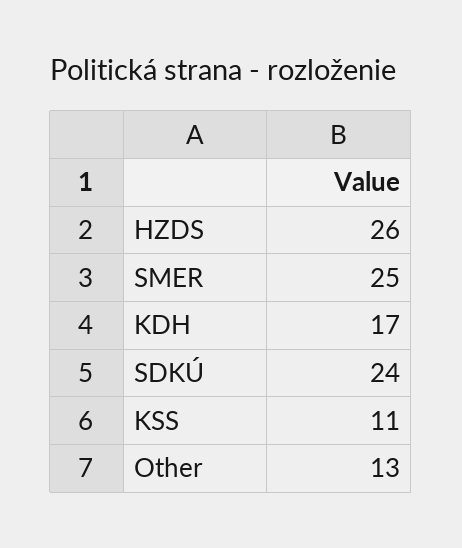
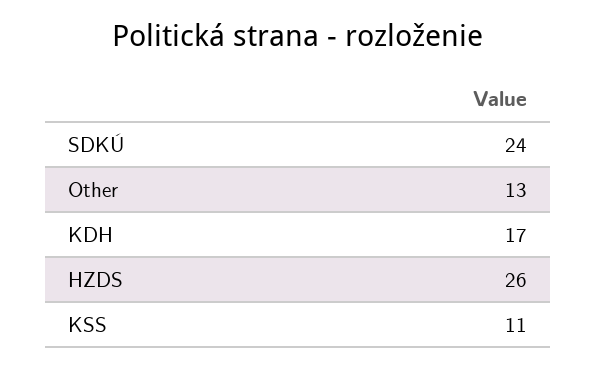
SMER: 25 -> none

